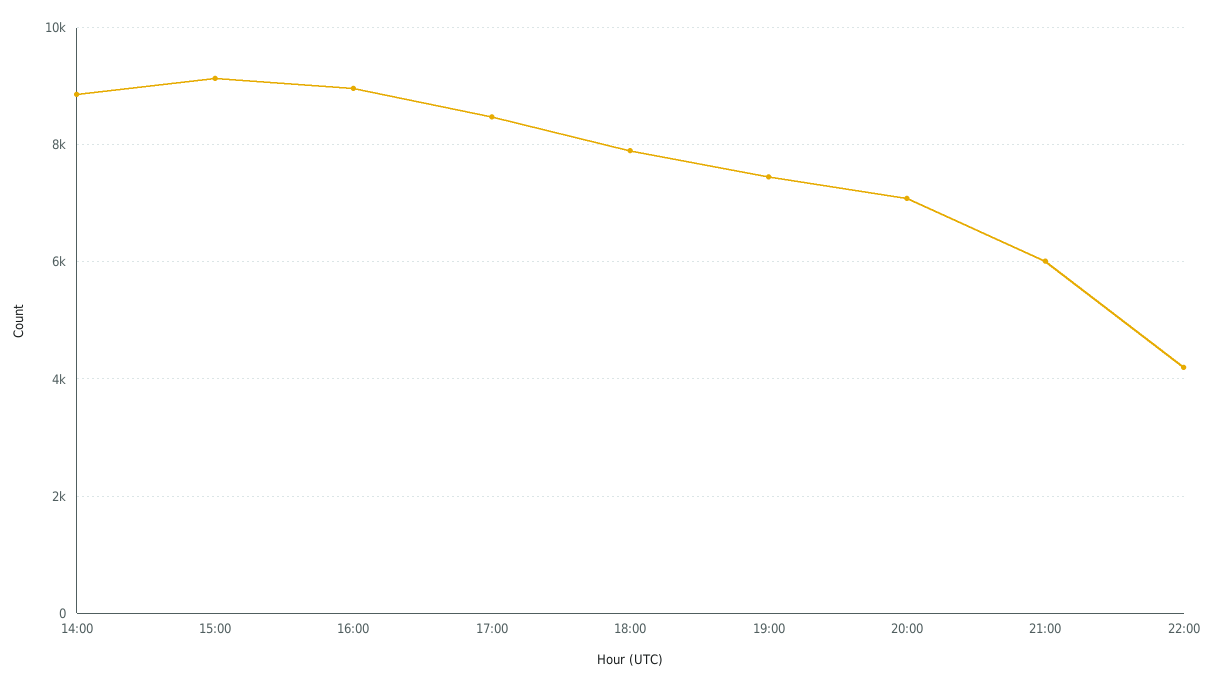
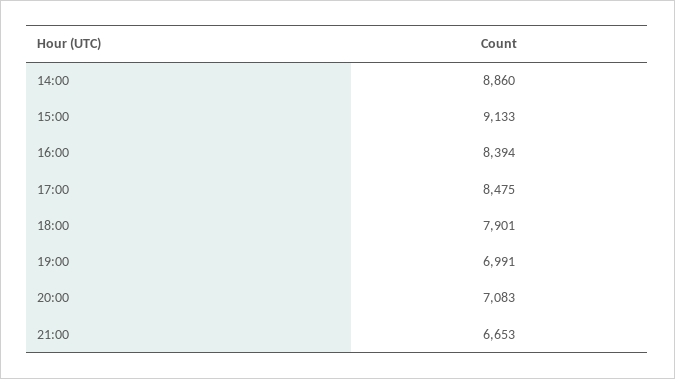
16:00: 9000 -> 8394
19:00: 7400 -> 6991
21:00: 6000 -> 6653
22:00: 4200 -> none

